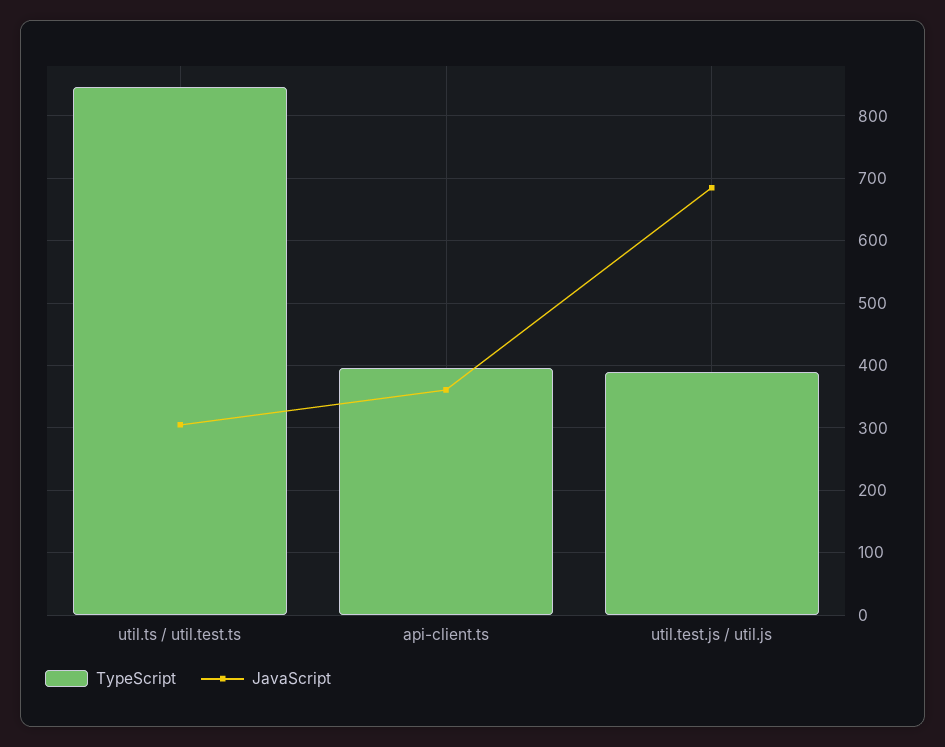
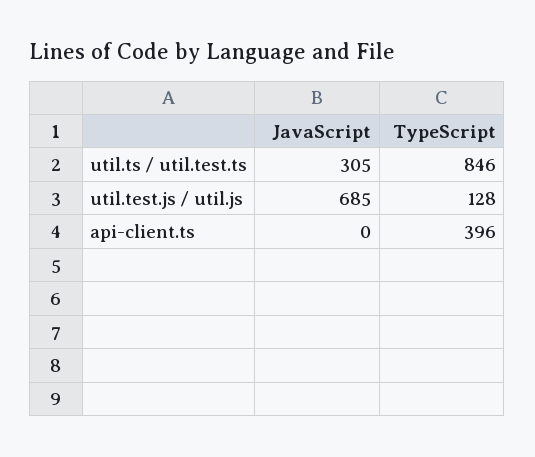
JavaScript, api-client.ts: 360 -> 0
TypeScript, util.test.js / util.js: 390 -> 128

